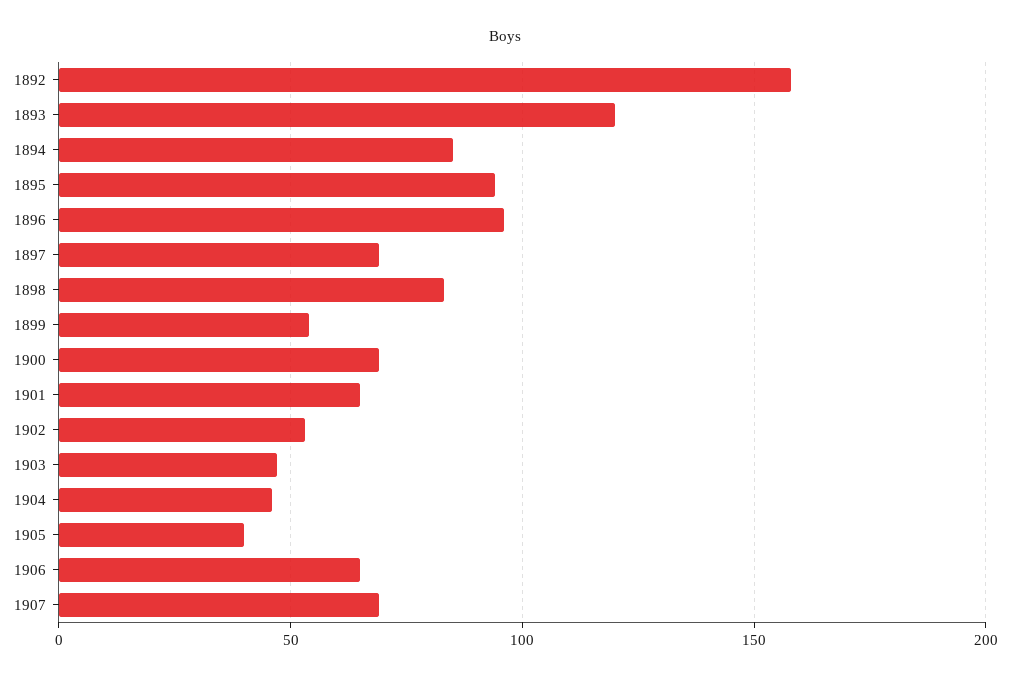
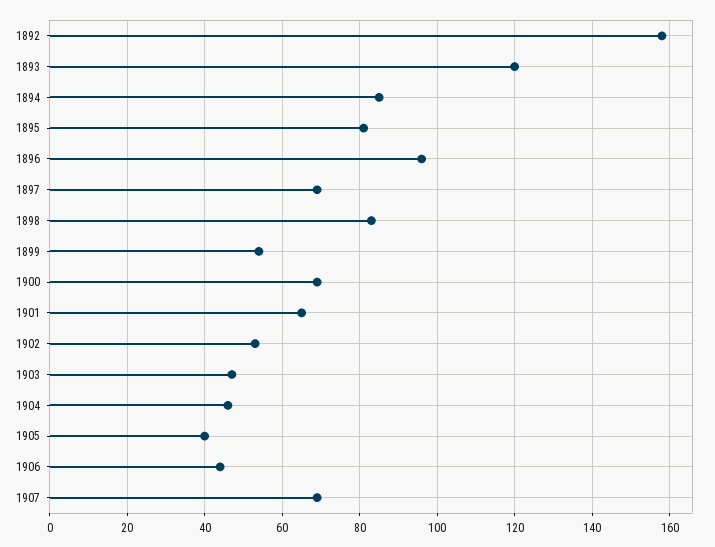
1895: 95 -> 80
1906: 65 -> 45

